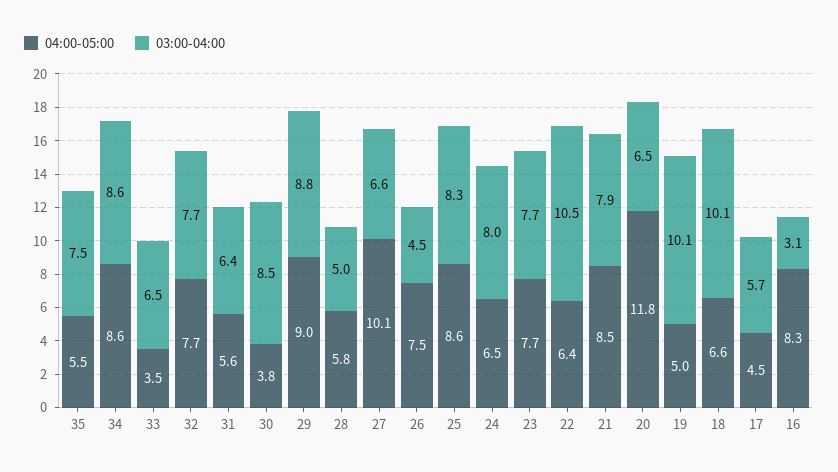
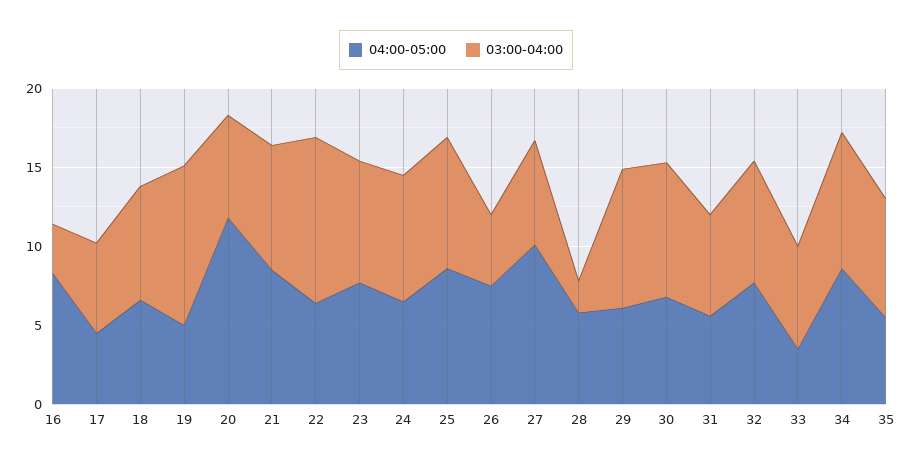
04:00-05:00, 30: 3.8 -> 7
04:00-05:00, 29: 9 -> 6
03:00-04:00, 28: 5 -> 2
03:00-04:00, 18: 10.1 -> 7

